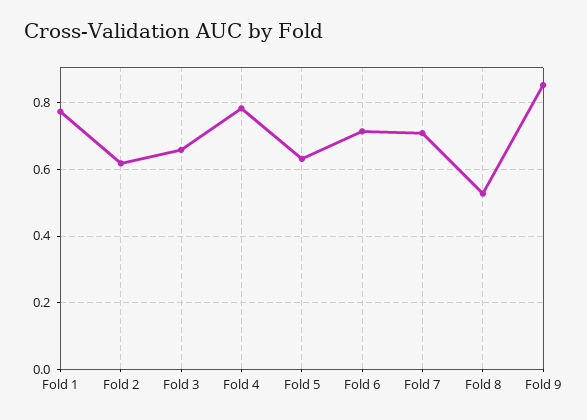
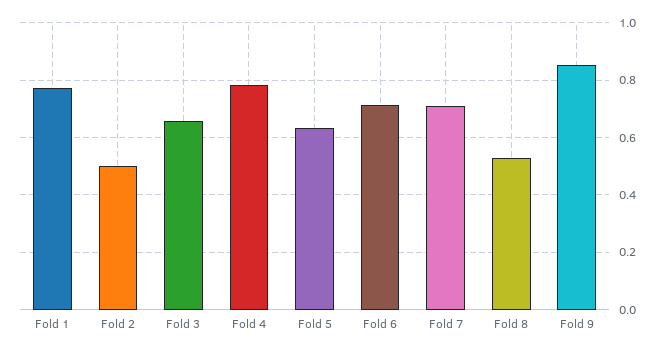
Fold 2: 0.62 -> 0.5

